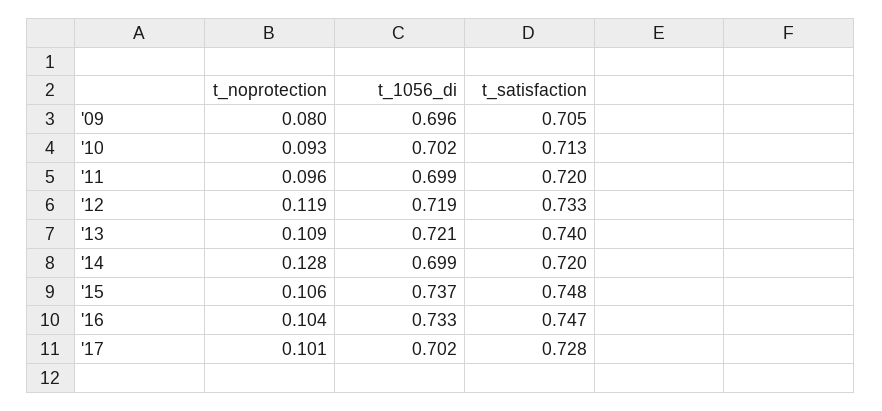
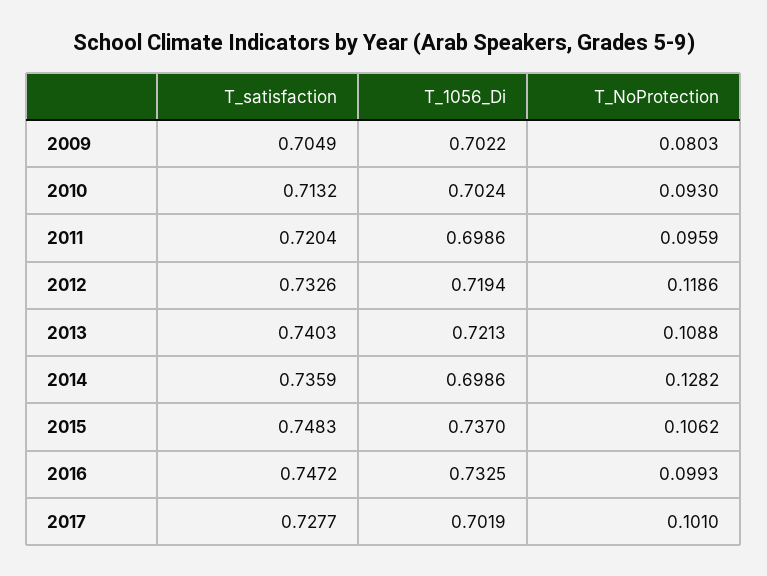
t_1056_di, '09: 0.696 -> 0.7022
t_satisfaction, '14: 0.72 -> 0.7359
t_noprotection, '16: 0.104 -> 0.0993

